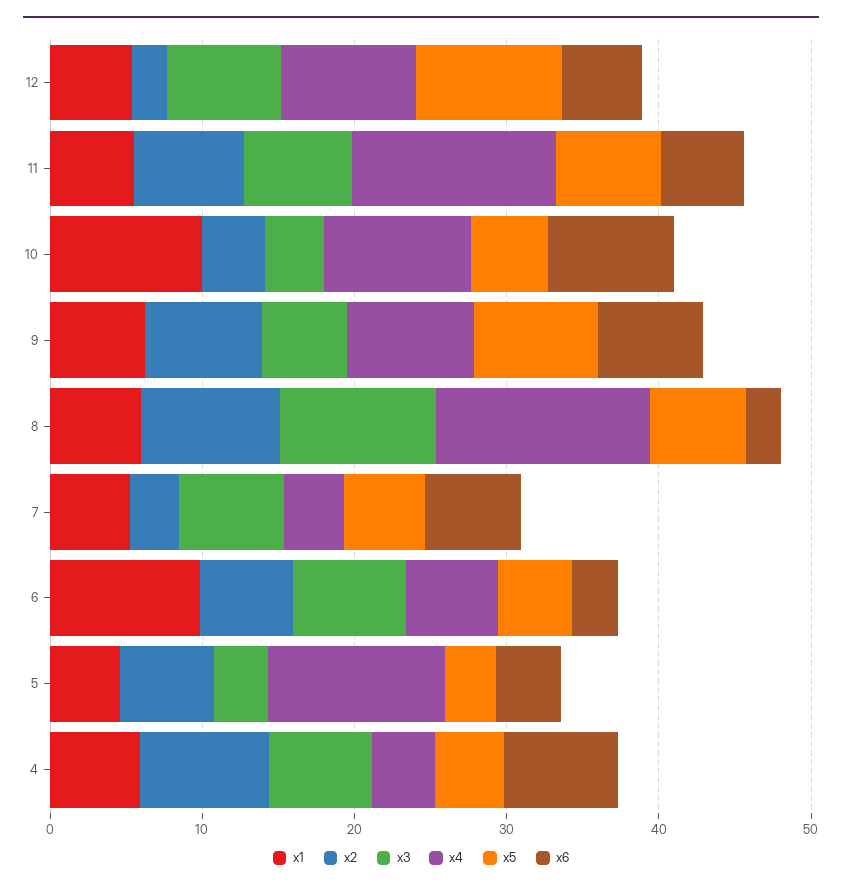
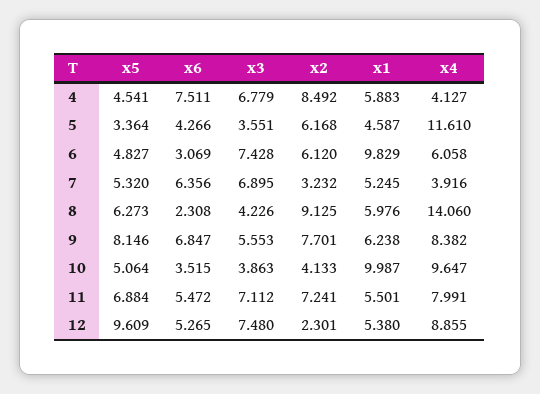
x4, 11: 14 -> 7.991
x6, 10: 8 -> 3.515
x3, 8: 10 -> 4.226

